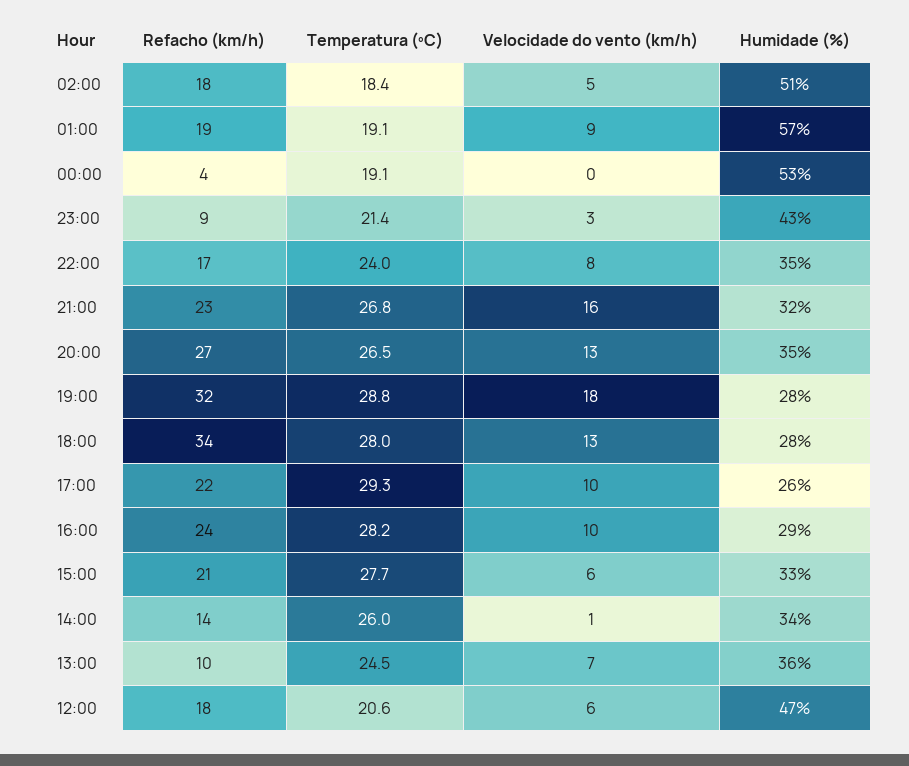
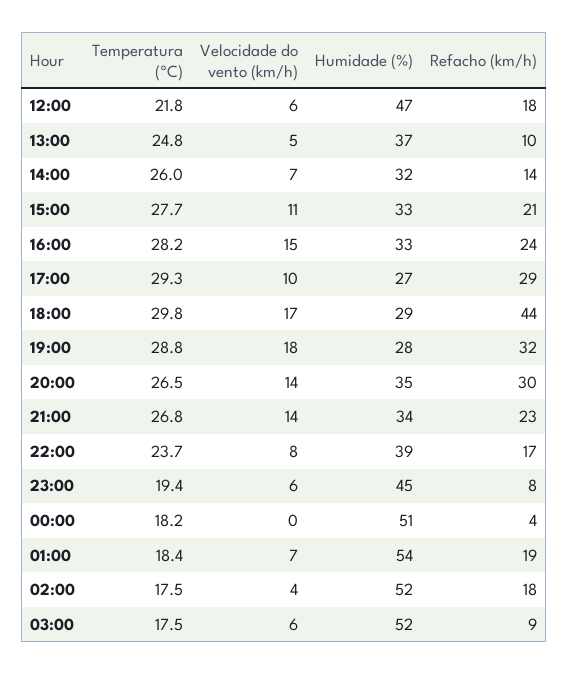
Temperatura (ºC), 02:00: 18.4 -> 17.5
Velocidade do vento (km/h), 02:00: 5 -> 4
Humidade (%), 02:00: 51 -> 52
Temperatura (ºC), 01:00: 19.1 -> 18.4
Velocidade do vento (km/h), 01:00: 9 -> 7
Humidade (%), 01:00: 57 -> 54
Temperatura (ºC), 00:00: 19.1 -> 18.2
Humidade (%), 00:00: 53 -> 51
Refacho (km/h), 23:00: 9 -> 8
Temperatura (ºC), 23:00: 21.4 -> 19.4
Velocidade do vento (km/h), 23:00: 3 -> 6
Humidade (%), 23:00: 43 -> 45
Temperatura (ºC), 22:00: 24 -> 23.7
Humidade (%), 22:00: 35 -> 39
Velocidade do vento (km/h), 21:00: 16 -> 14
Humidade (%), 21:00: 32 -> 34
Refacho (km/h), 20:00: 27 -> 30
Velocidade do vento (km/h), 20:00: 13 -> 14
Refacho (km/h), 18:00: 34 -> 44
Temperatura (ºC), 18:00: 28 -> 29.8
Velocidade do vento (km/h), 18:00: 13 -> 17
Humidade (%), 18:00: 28 -> 29
Refacho (km/h), 17:00: 22 -> 29
Humidade (%), 17:00: 26 -> 27
Velocidade do vento (km/h), 16:00: 10 -> 15
Humidade (%), 16:00: 29 -> 33
Velocidade do vento (km/h), 15:00: 6 -> 11
Velocidade do vento (km/h), 14:00: 1 -> 7
Humidade (%), 14:00: 34 -> 32
Temperatura (ºC), 13:00: 24.5 -> 24.8
Velocidade do vento (km/h), 13:00: 7 -> 5
Humidade (%), 13:00: 36 -> 37
Temperatura (ºC), 12:00: 20.6 -> 21.8
Temperatura (ºC), 03:00: none -> 17.5
Velocidade do vento (km/h), 03:00: none -> 6
Humidade (%), 03:00: none -> 52
Refacho (km/h), 03:00: none -> 9

